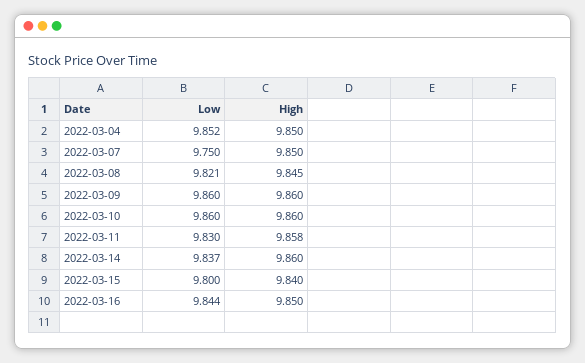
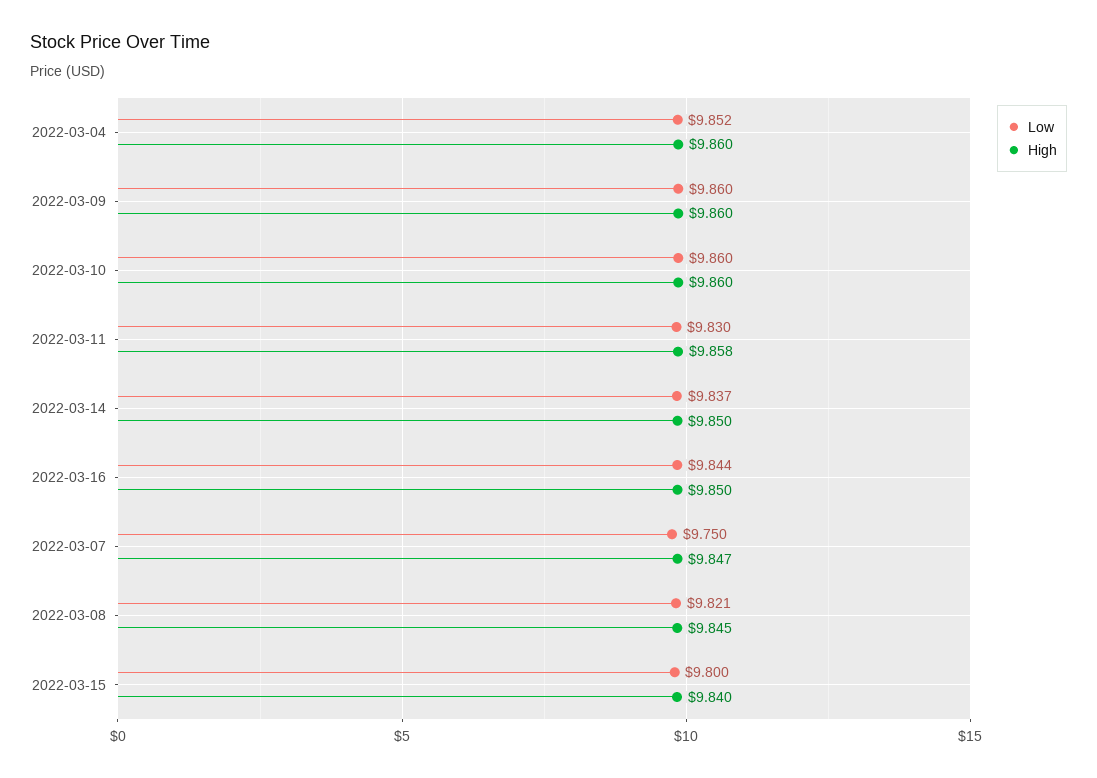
High, 2022-03-04: 9.85 -> 9.86
High, 2022-03-07: 9.85 -> 9.847
High, 2022-03-14: 9.86 -> 9.85

